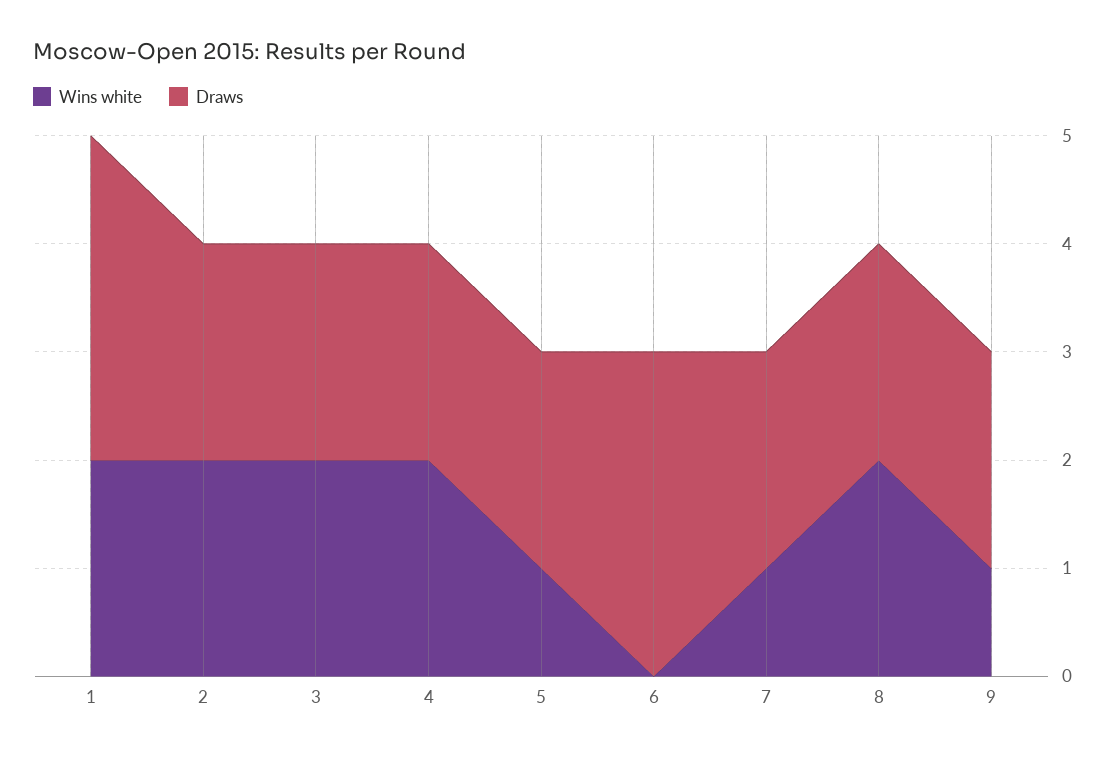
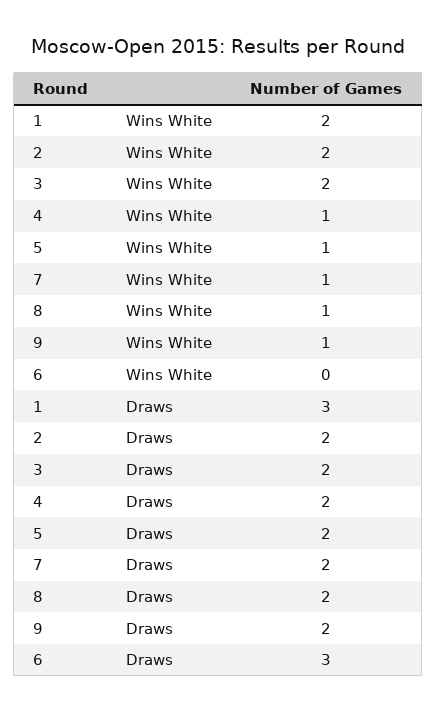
Wins white, 4: 2 -> 1
Wins white, 8: 2 -> 1

